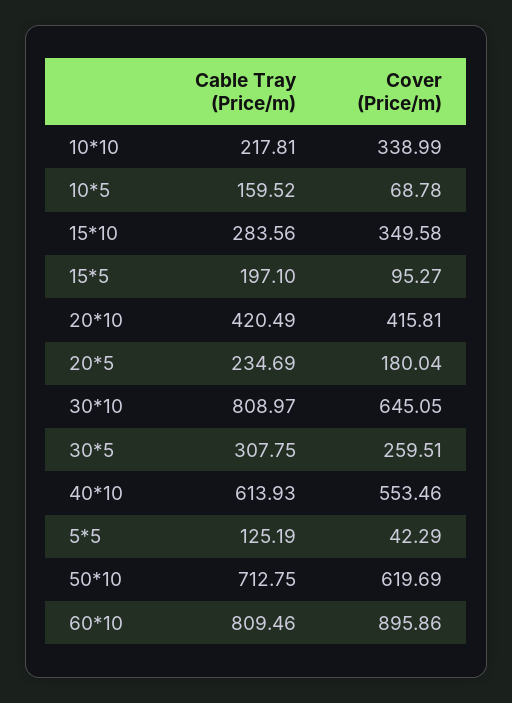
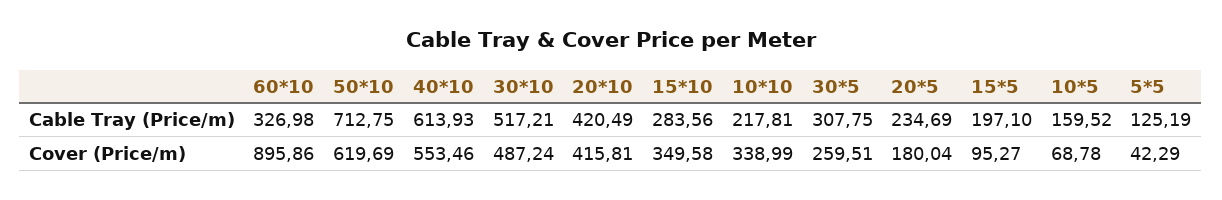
Cable Tray (Price/m), 30*10: 808.97 -> 517.21
Cover (Price/m), 30*10: 645.05 -> 487.24
Cable Tray (Price/m), 60*10: 809.46 -> 326.98

